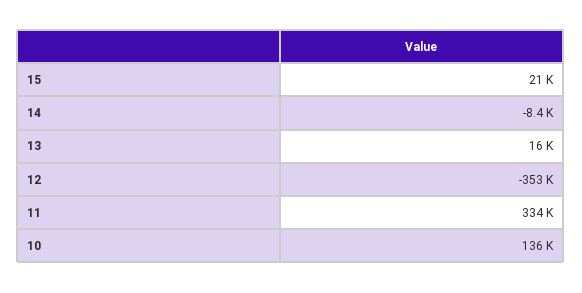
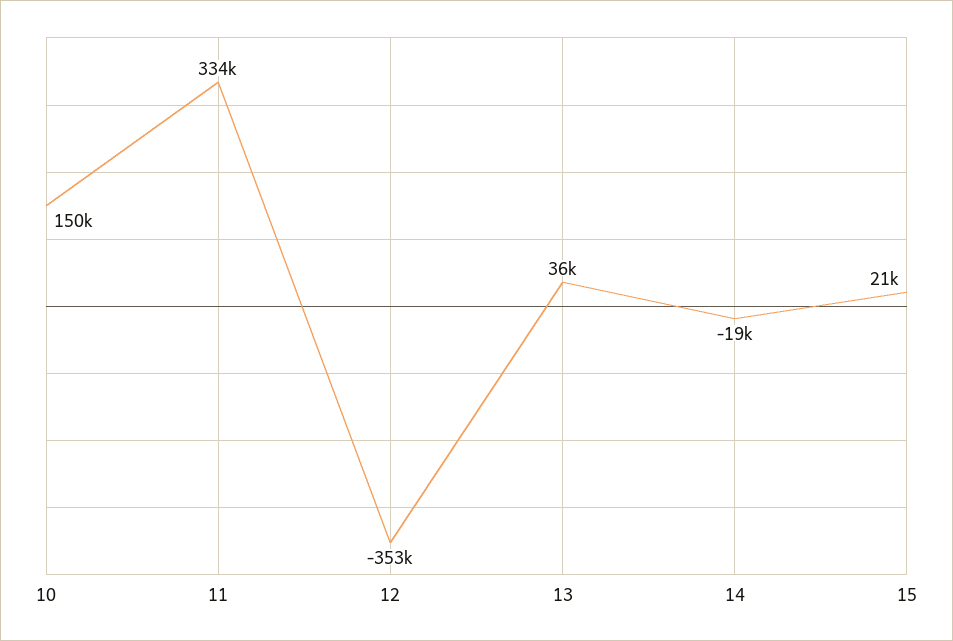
14: -8400 -> -19000
13: 16000 -> 36000
10: 136000 -> 150000

